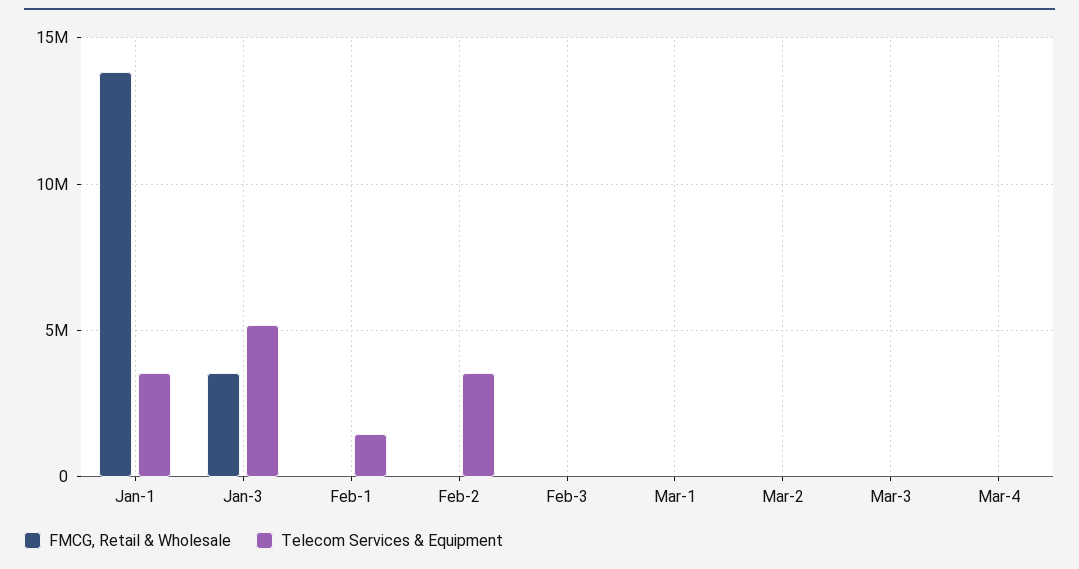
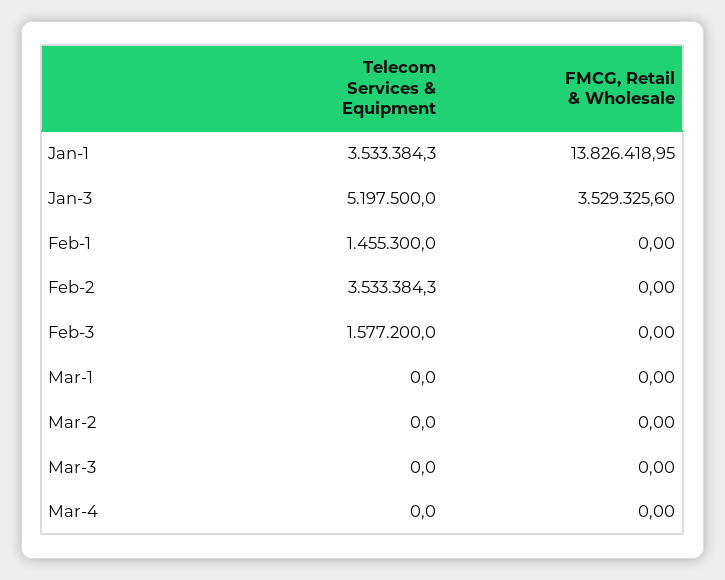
Telecom Services & Equipment, Feb-3: 0 -> 1577200

